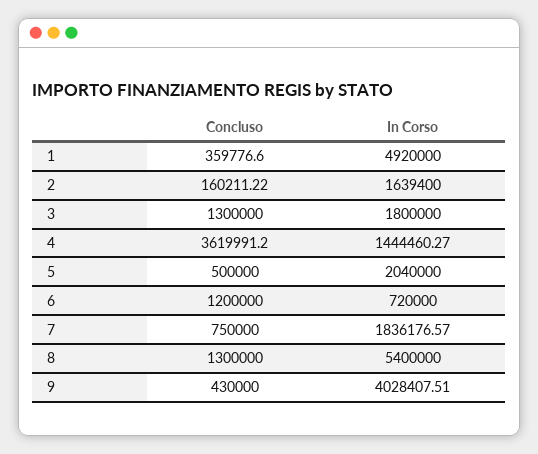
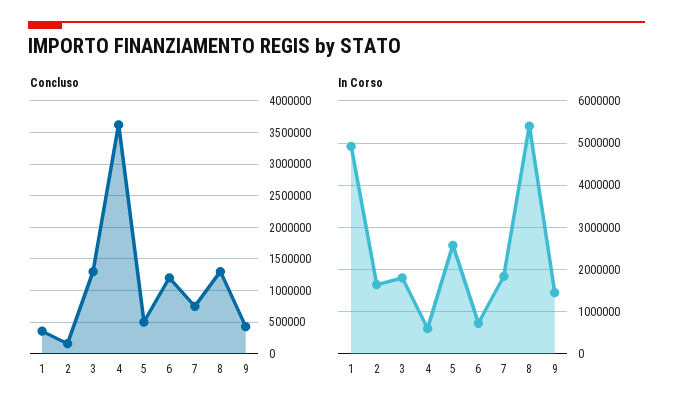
In Corso, 4: 1444460.27 -> 600000
In Corso, 5: 2040000 -> 2600000
In Corso, 9: 4028407.51 -> 1400000

